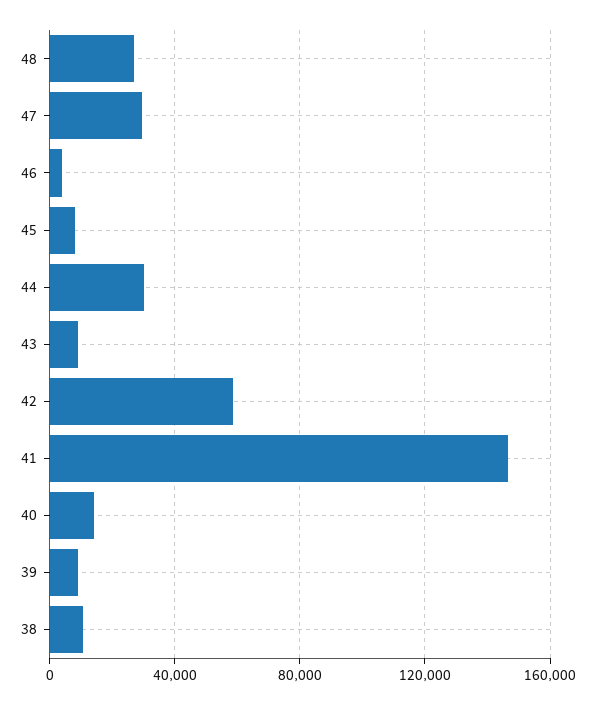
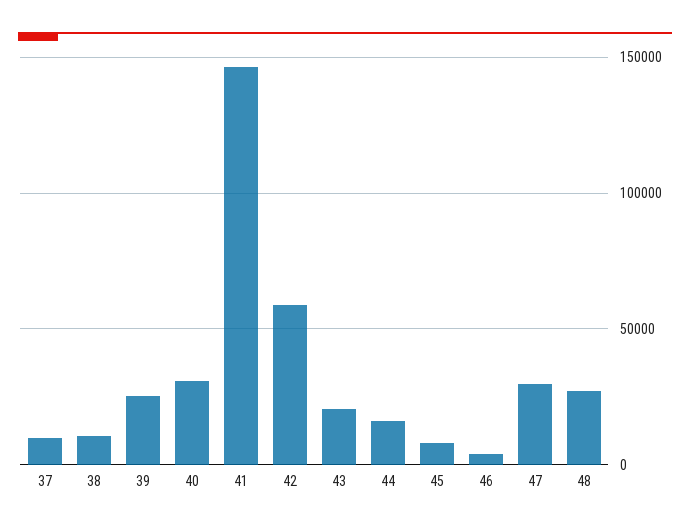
44: 30000 -> 15000
43: 10000 -> 20000
40: 15000 -> 30000
39: 10000 -> 25000
37: none -> 10000

